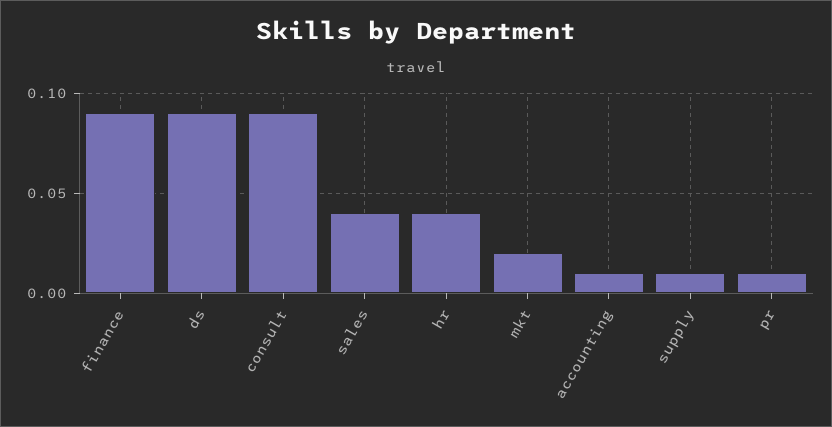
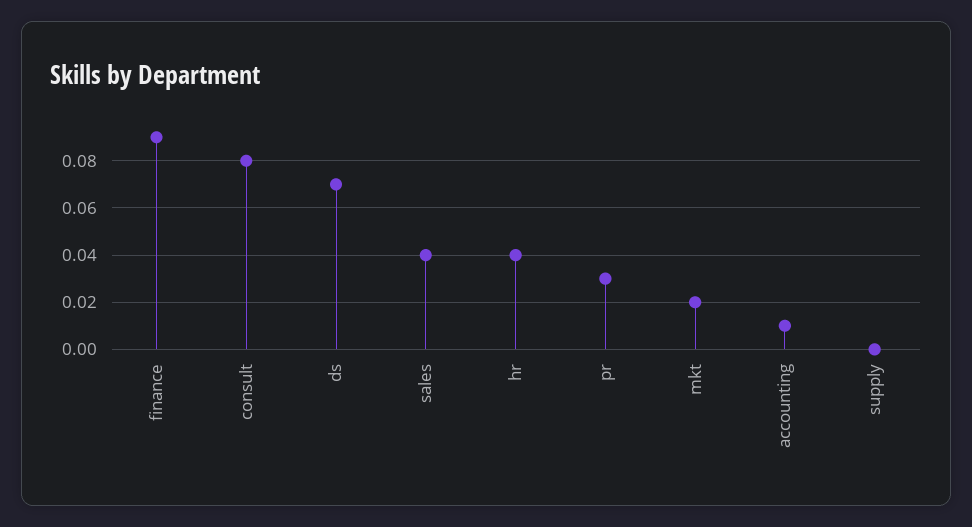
ds: 0.09 -> 0.07
consult: 0.09 -> 0.08
supply: 0.01 -> 0
pr: 0.01 -> 0.03

